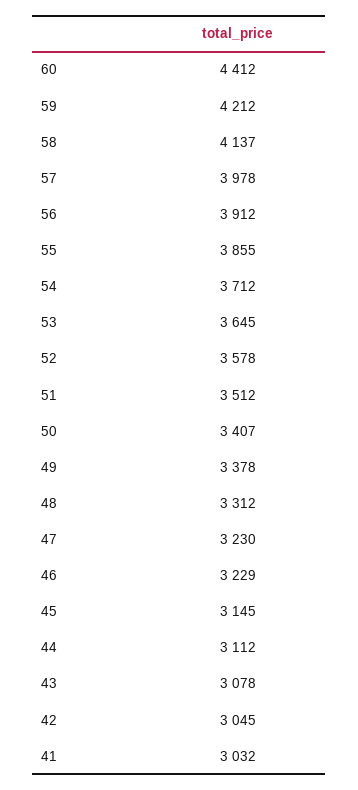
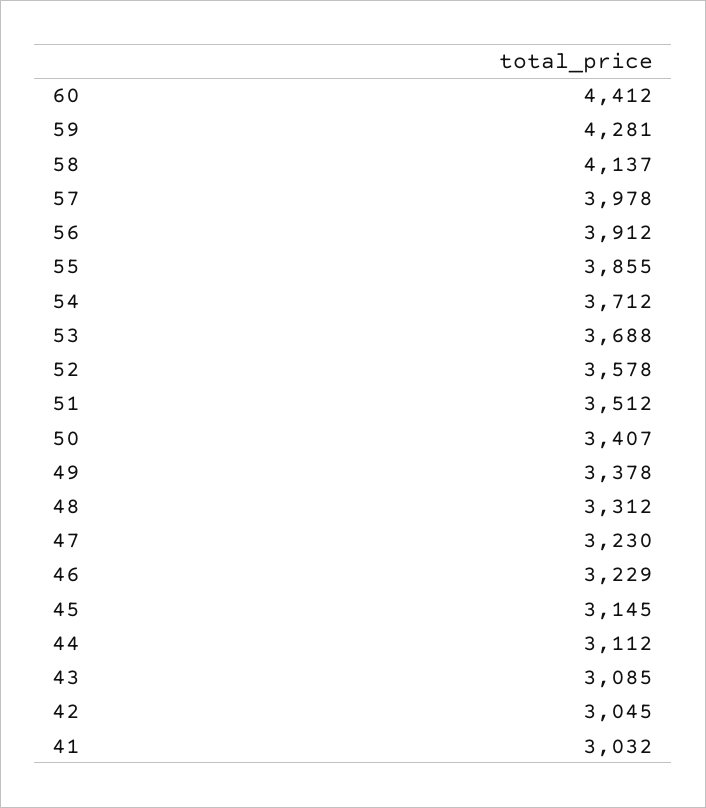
59: 4212 -> 4281
53: 3645 -> 3688
43: 3078 -> 3085

